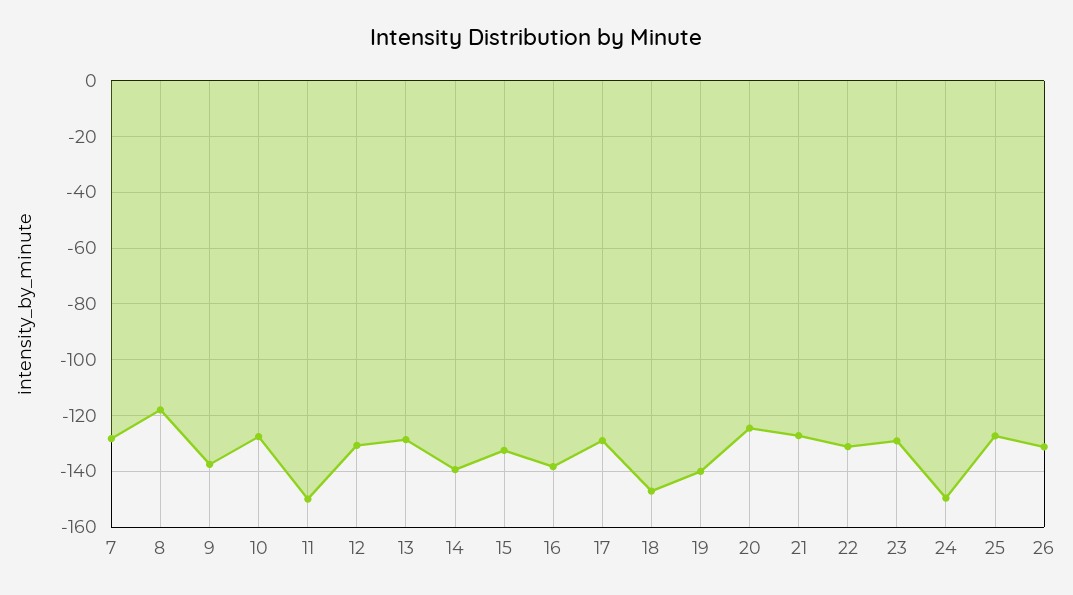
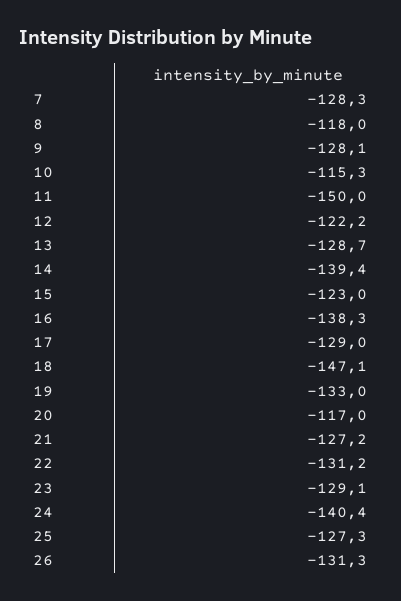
9: -137.5 -> -128.1
10: -127.5 -> -115.3
12: -130 -> -122.2
15: -132.5 -> -123
19: -140 -> -133
20: -125 -> -117
24: -150 -> -140.4

